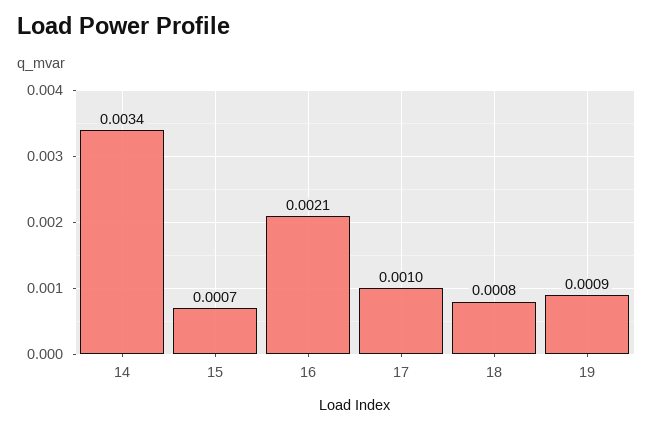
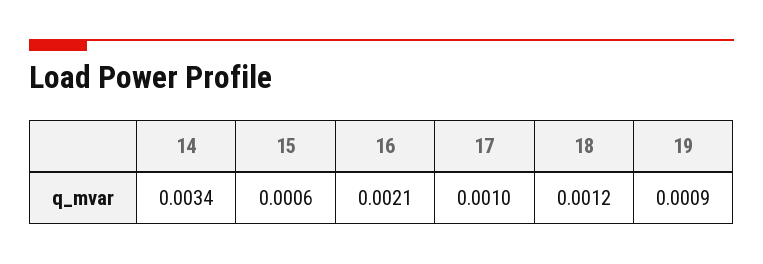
15: 0.0007 -> 0.0006
18: 0.0008 -> 0.0012

